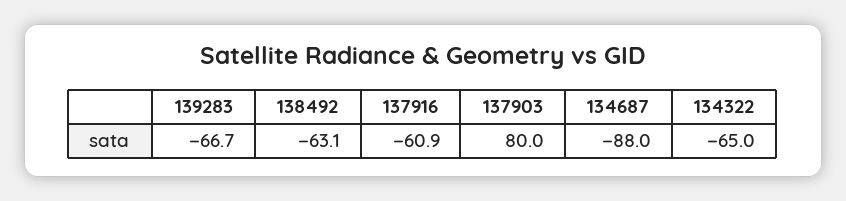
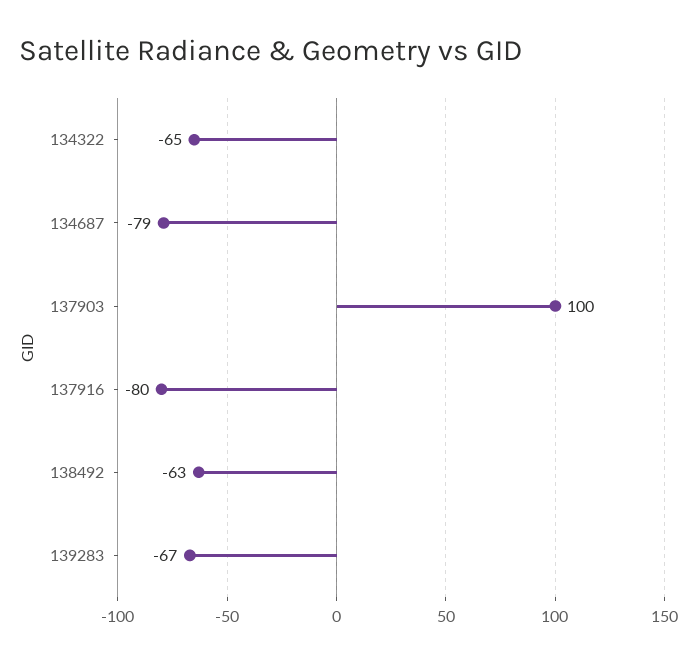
137916: -60.9 -> -80
137903: 80 -> 100
134687: -88 -> -79

